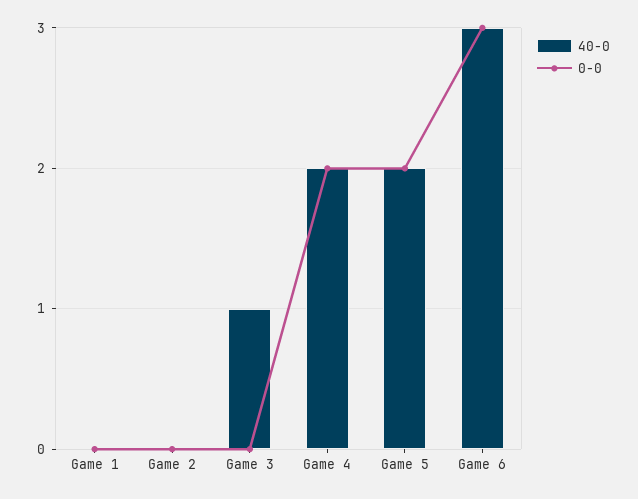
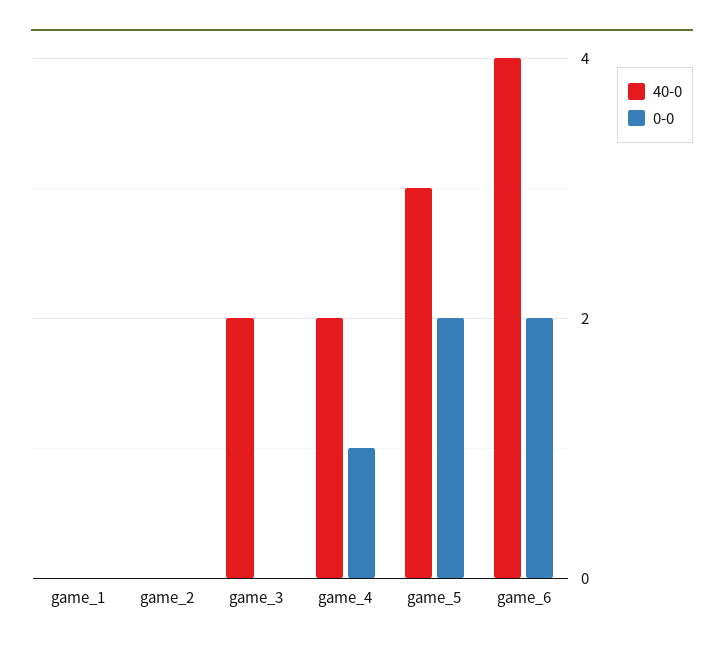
40-0, Game 3: 1 -> 2
0-0, Game 4: 2 -> 1
40-0, Game 5: 2 -> 3
40-0, Game 6: 3 -> 4
0-0, Game 6: 3 -> 2

